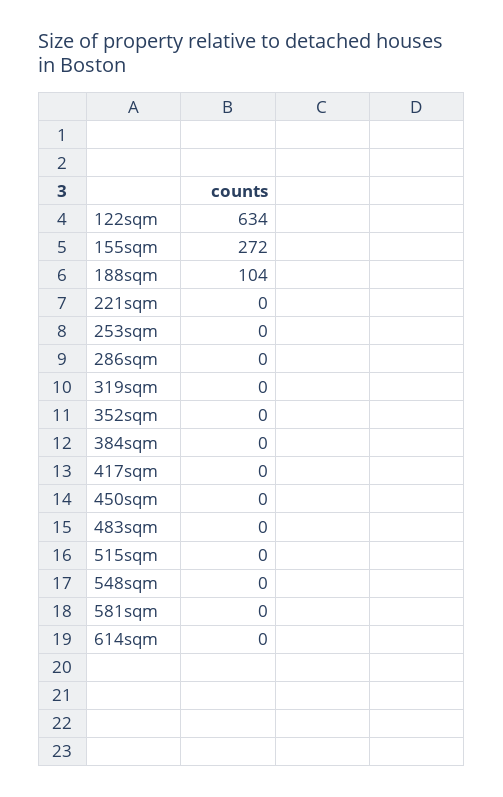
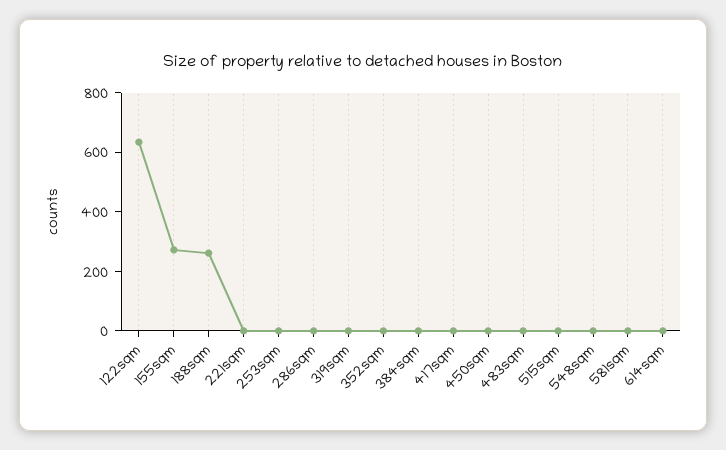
188sqm: 104 -> 250

